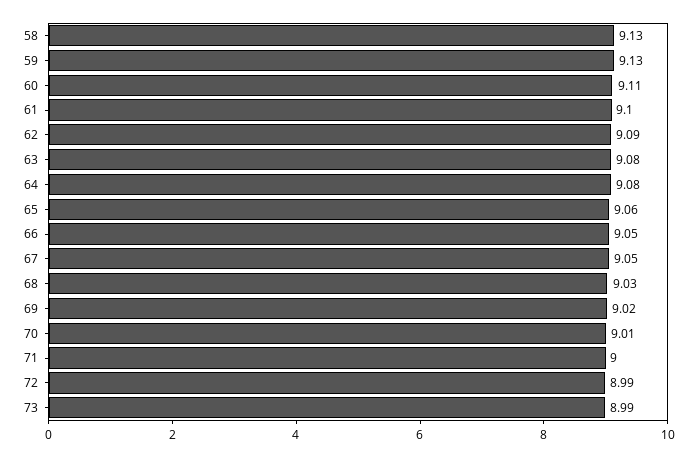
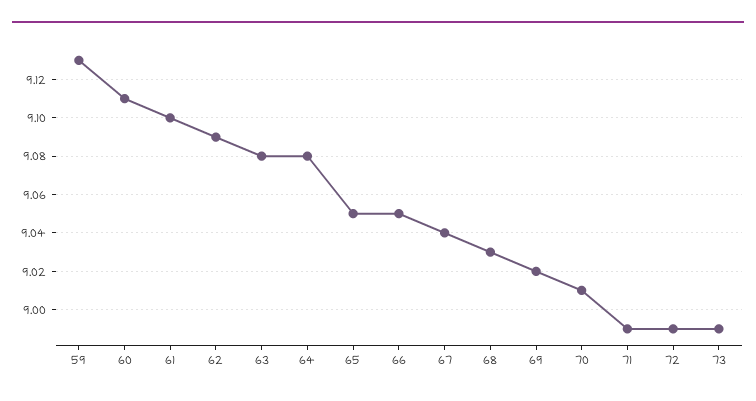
58: 9.13 -> none
65: 9.06 -> 9.05
67: 9.05 -> 9.04
71: 9 -> 8.99

